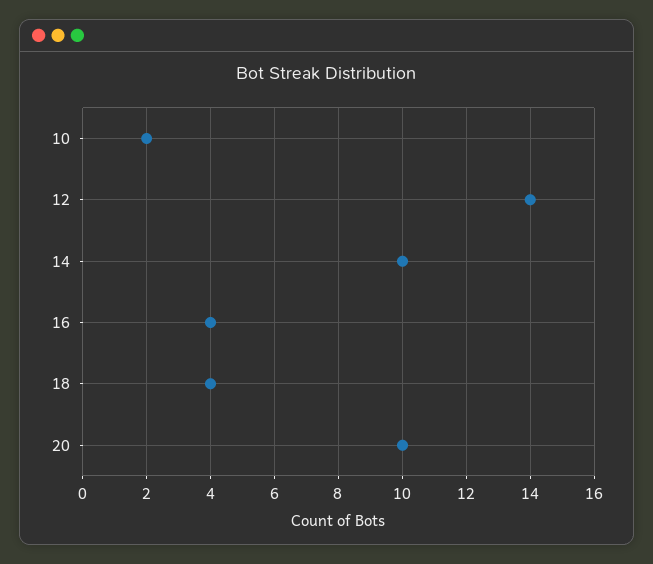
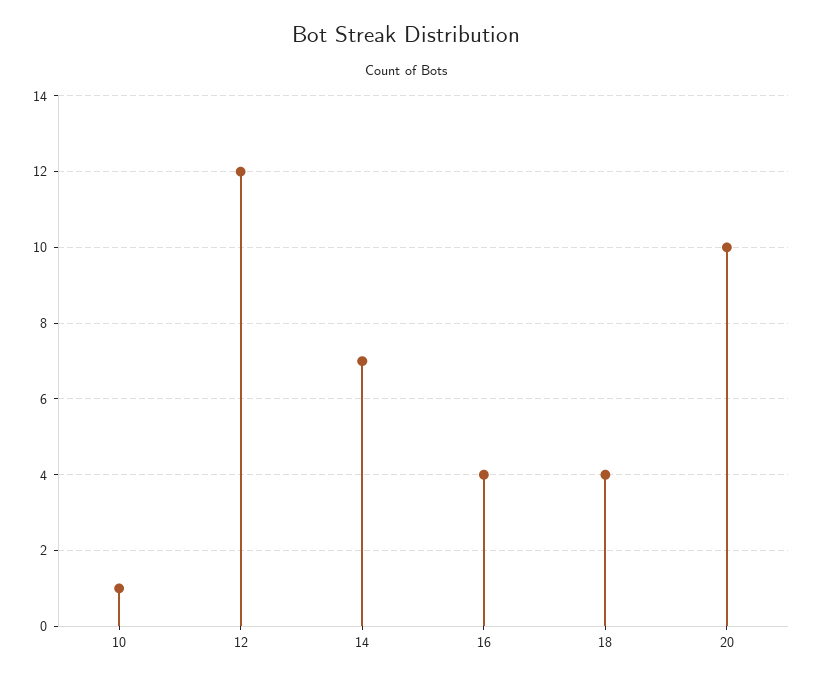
10: 2 -> 1
12: 14 -> 12
14: 10 -> 7

